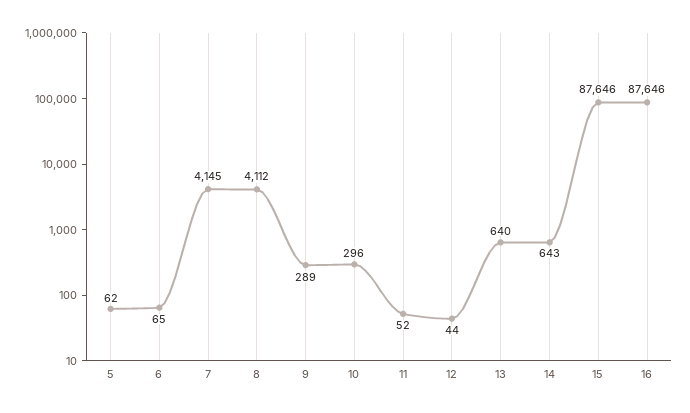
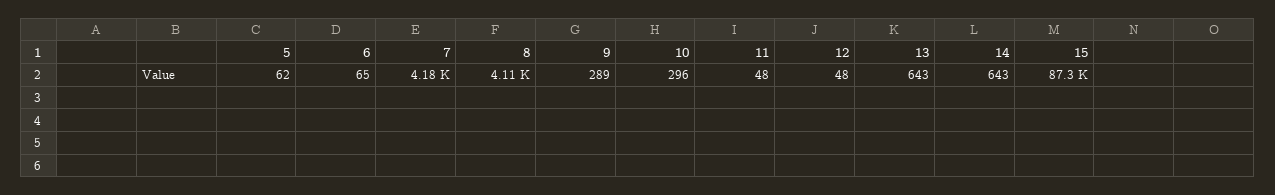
7: 4145 -> 4180
11: 52 -> 48
12: 44 -> 48
13: 640 -> 643
15: 87646 -> 87300
16: 87646 -> none

